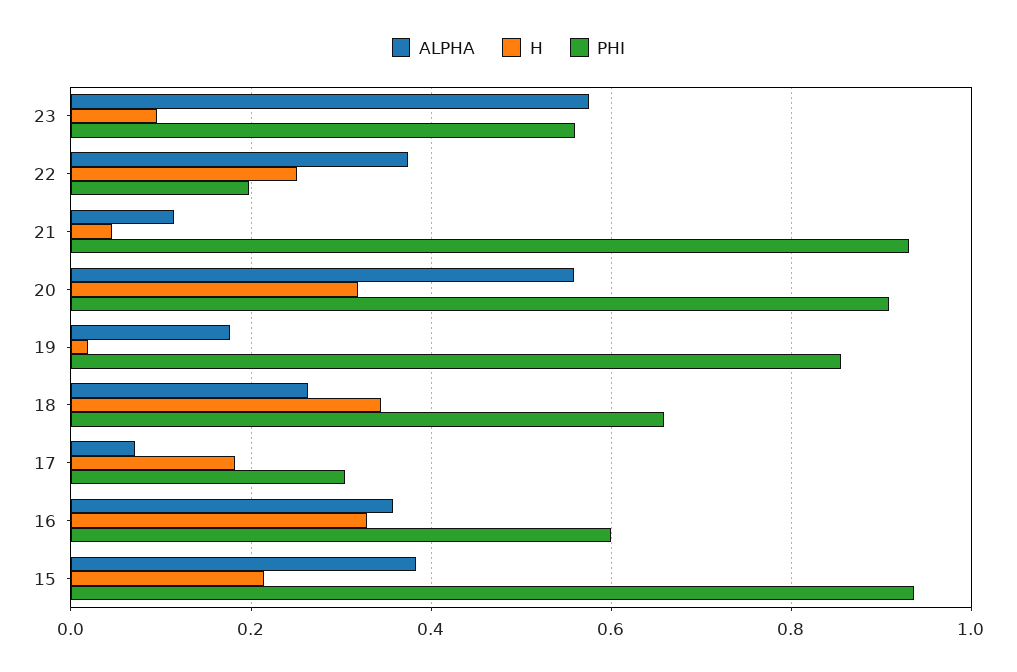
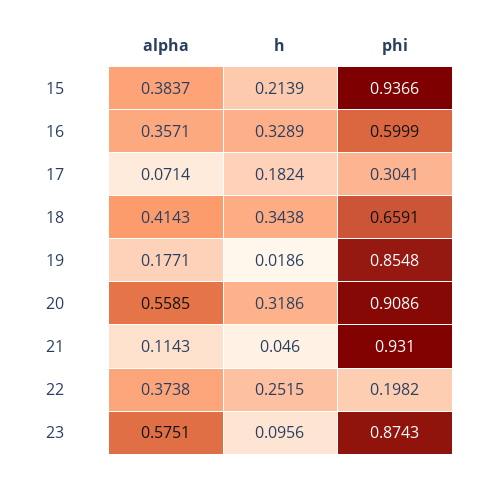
PHI, 23: 0.56 -> 0.8743
ALPHA, 18: 0.26 -> 0.4143

